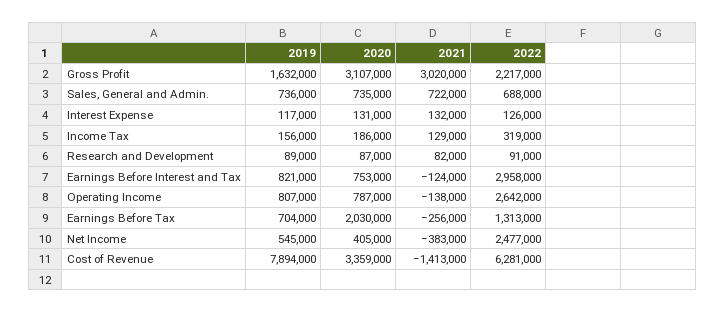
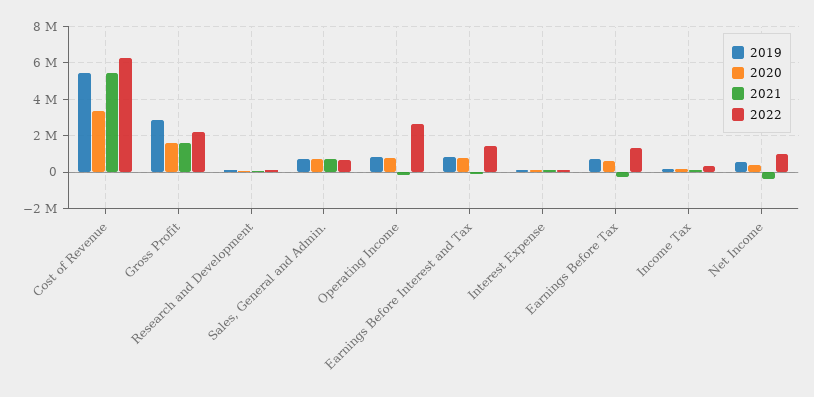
2019, Gross Profit: 1632000 -> 3000000
2020, Gross Profit: 3107000 -> 1500000
2021, Gross Profit: 3020000 -> 1500000
2022, Earnings Before Interest and Tax: 2958000 -> 1500000
2020, Earnings Before Tax: 2030000 -> 500000
2022, Net Income: 2477000 -> 1000000
2019, Cost of Revenue: 7894000 -> 5500000
2021, Cost of Revenue: -1413000 -> 5500000

